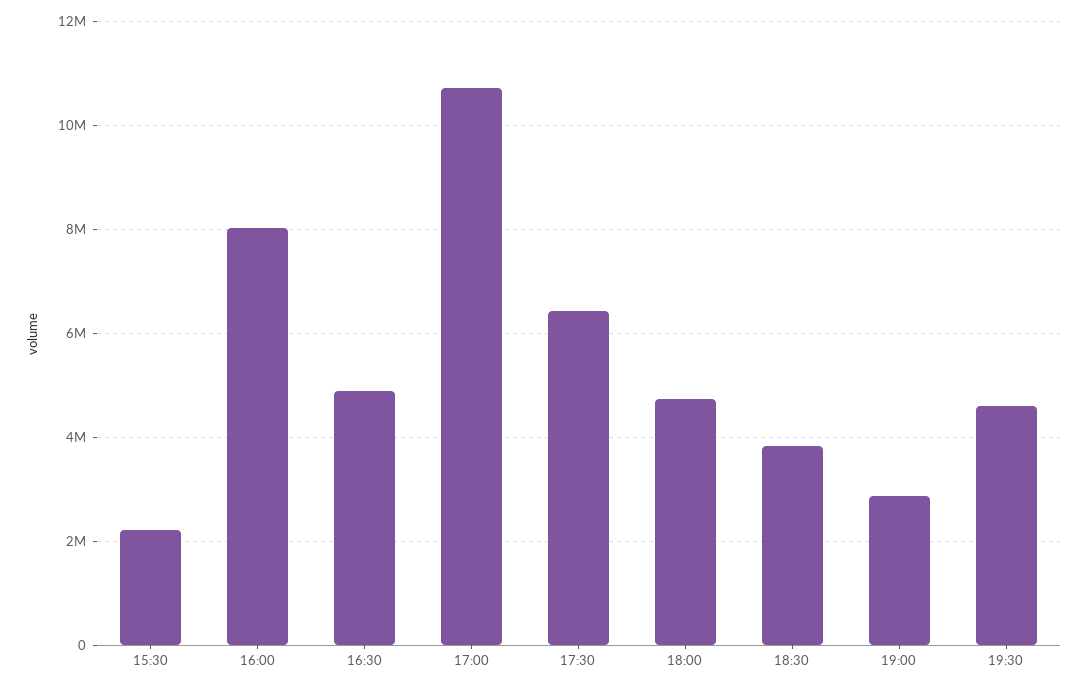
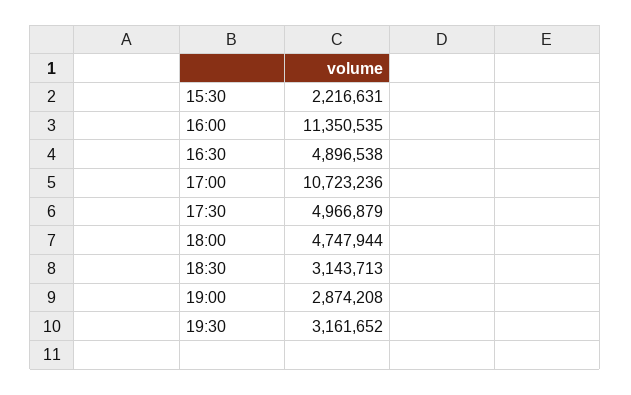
16:00: 8000000 -> 11350535
17:30: 6400000 -> 4966879
18:30: 3800000 -> 3143713
19:30: 4600000 -> 3161652

